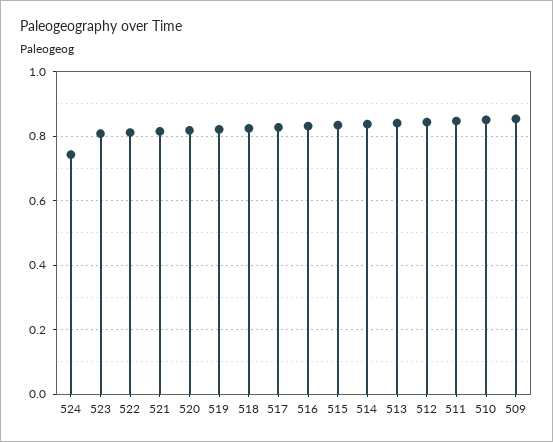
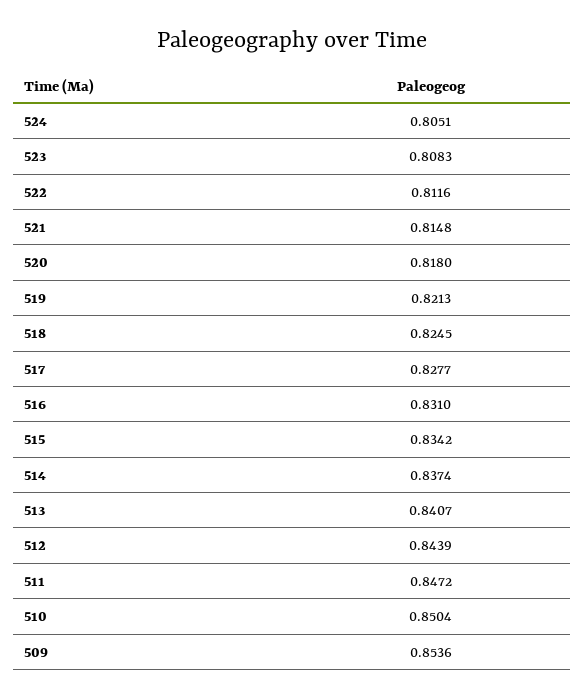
524: 0.74 -> 0.8051

